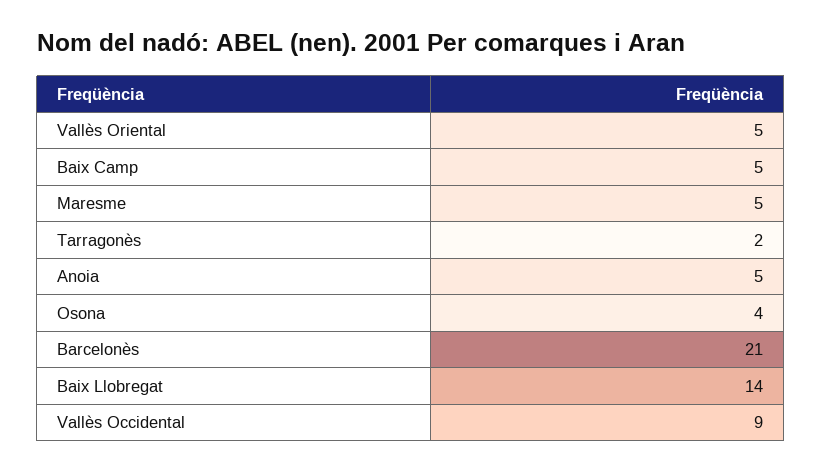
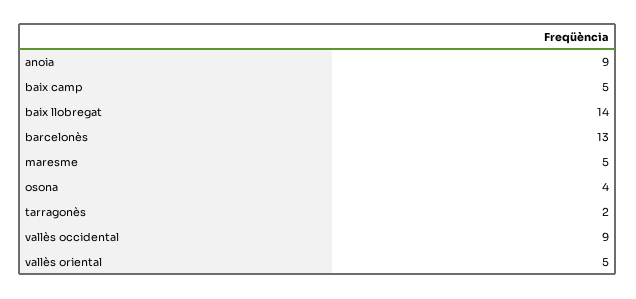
Anoia: 5 -> 9
Barcelonès: 21 -> 13

